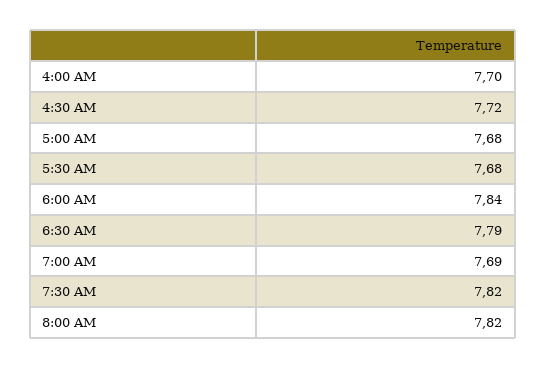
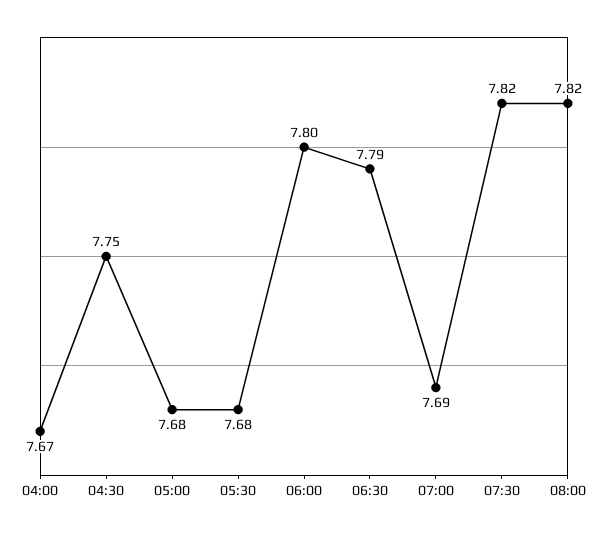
4:00 AM: 7.7 -> 7.67
4:30 AM: 7.72 -> 7.75
6:00 AM: 7.84 -> 7.8

